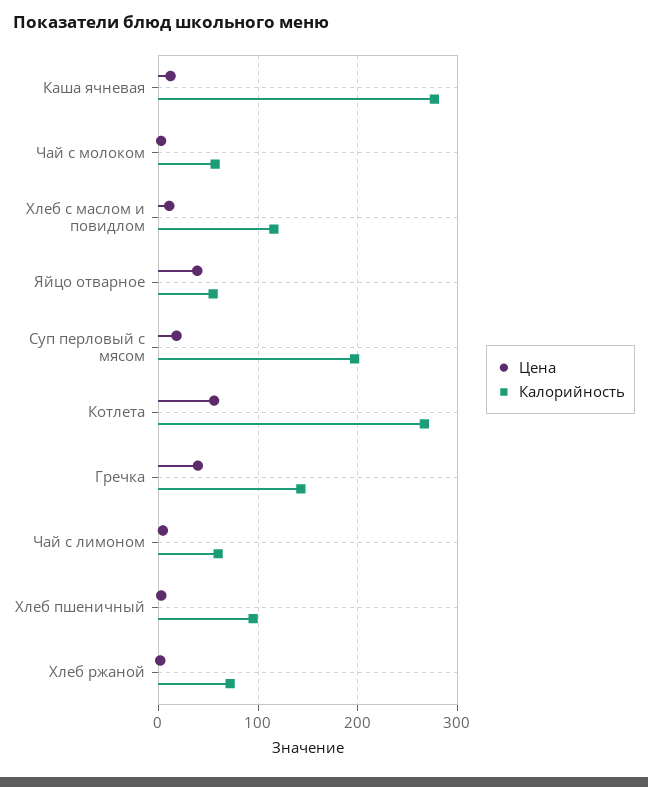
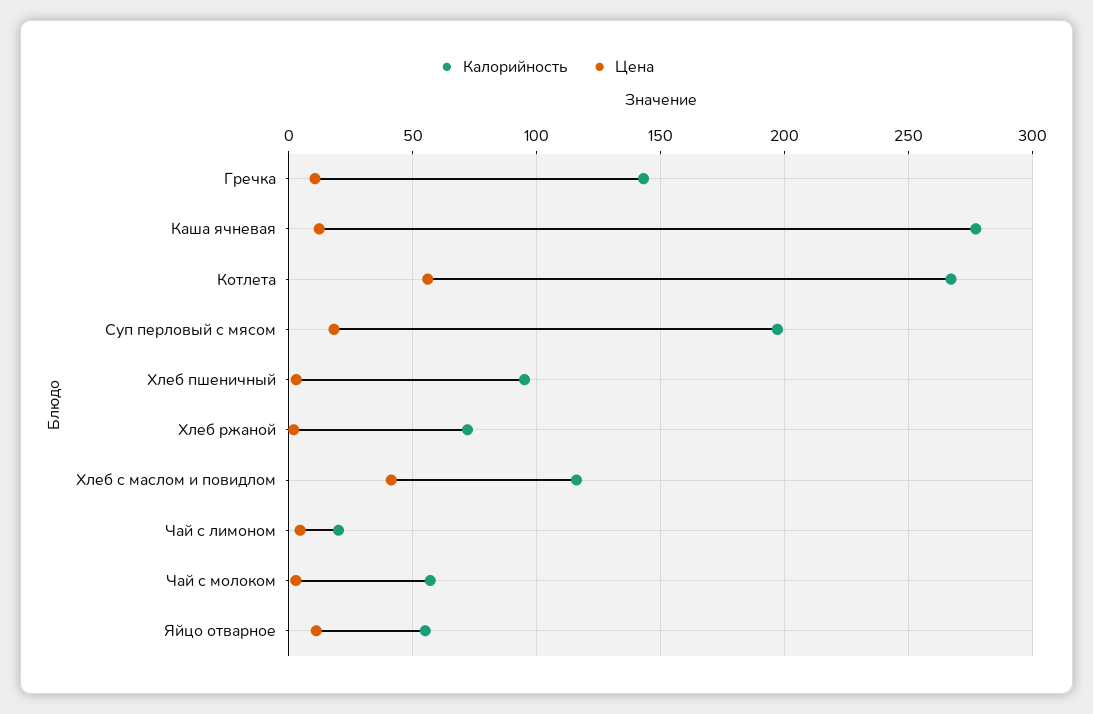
Цена, Хлеб с маслом и повидлом: 10 -> 40
Цена, Яйцо отварное: 40 -> 10
Цена, Гречка: 40 -> 10
Калорийность, Чай с лимоном: 60 -> 20

